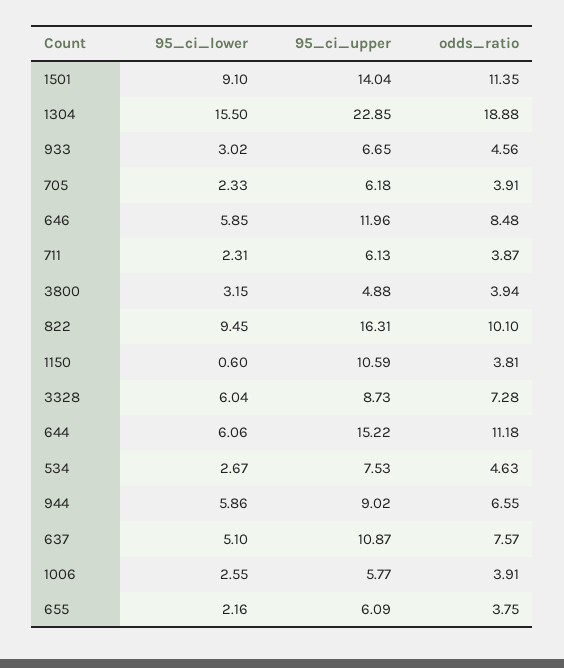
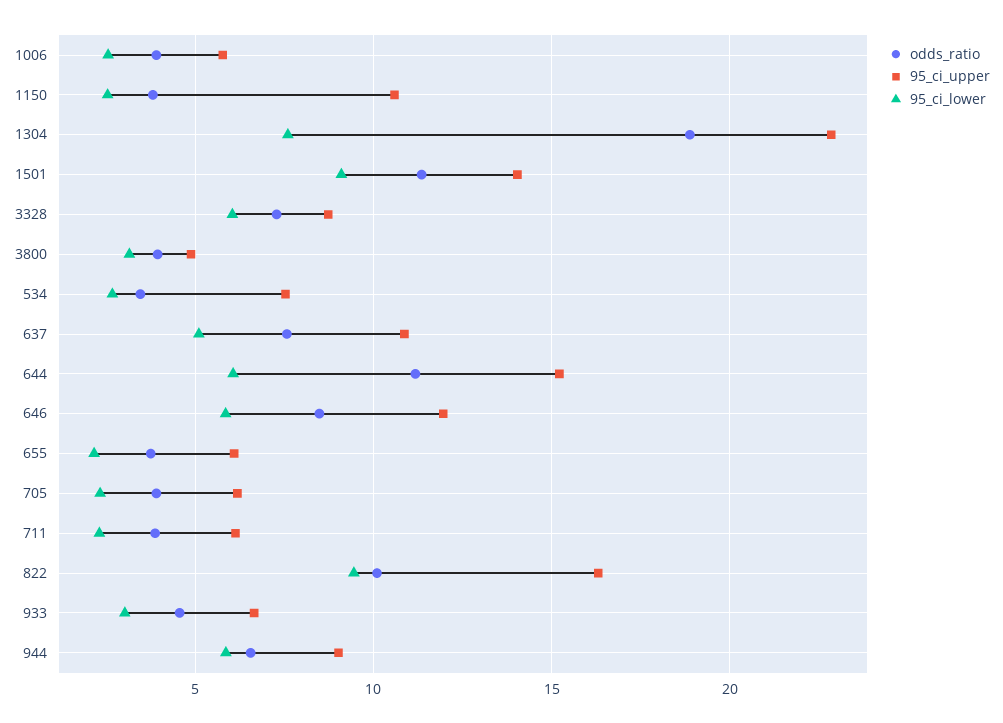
95_ci_lower, 1304: 15.5 -> 7.5
95_ci_lower, 1150: 0.6 -> 2.5
odds_ratio, 534: 4.63 -> 3.5

